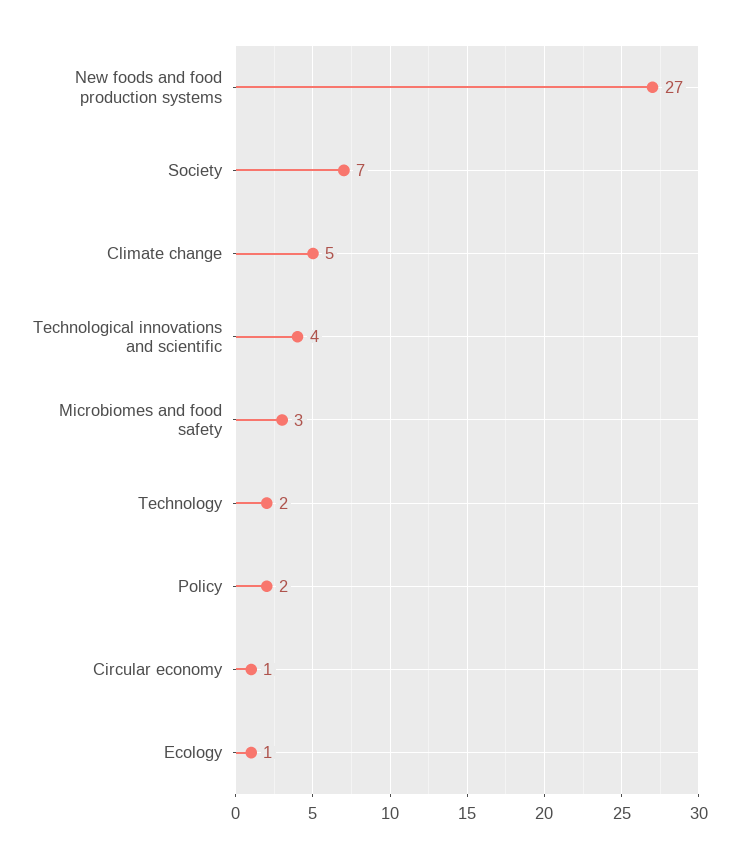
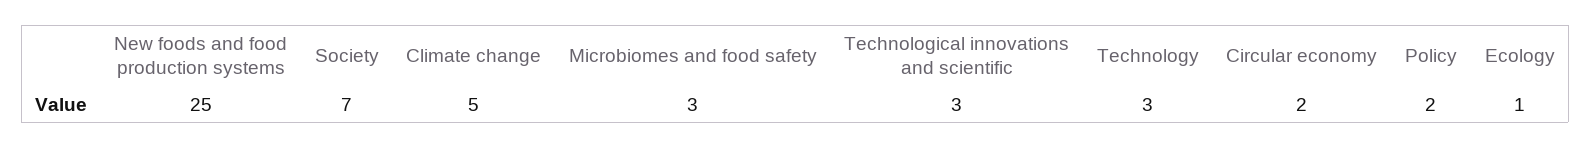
New foods and food production systems: 27 -> 25
Technological innovations and scientific: 4 -> 3
Technology: 2 -> 3
Circular economy: 1 -> 2

